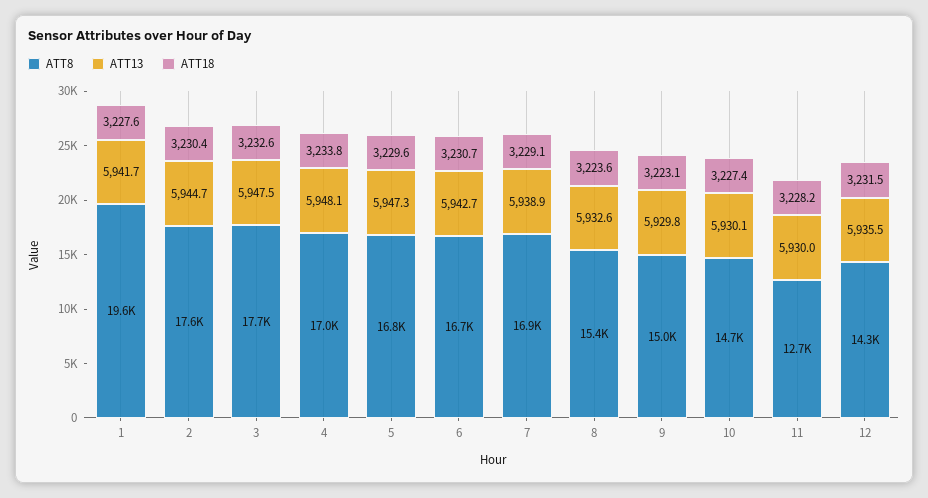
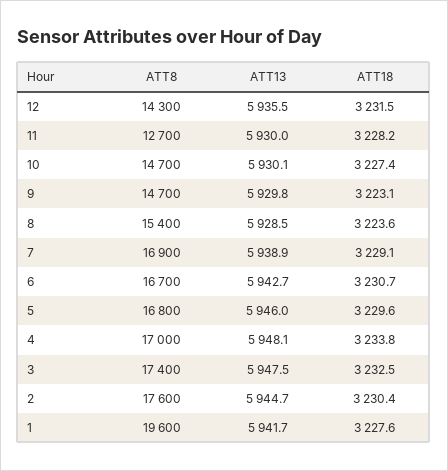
ATT8, 3: 17700 -> 17400
ATT18, 3: 3232.6 -> 3232.5
ATT13, 5: 5947.3 -> 5946
ATT13, 8: 5932.6 -> 5928.5
ATT8, 9: 15000 -> 14700

